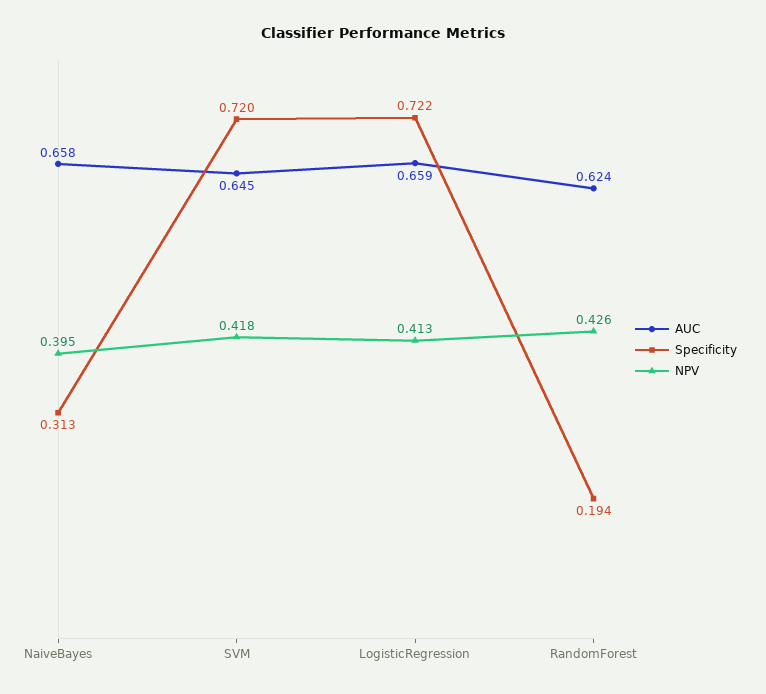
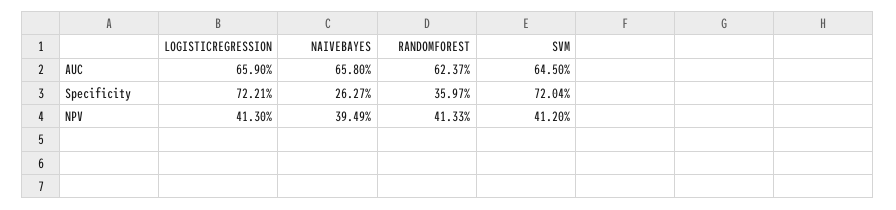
Specificity, NaiveBayes: 0.313 -> 0.2627
NPV, SVM: 0.418 -> 0.412
Specificity, RandomForest: 0.194 -> 0.3597
NPV, RandomForest: 0.426 -> 0.4133

